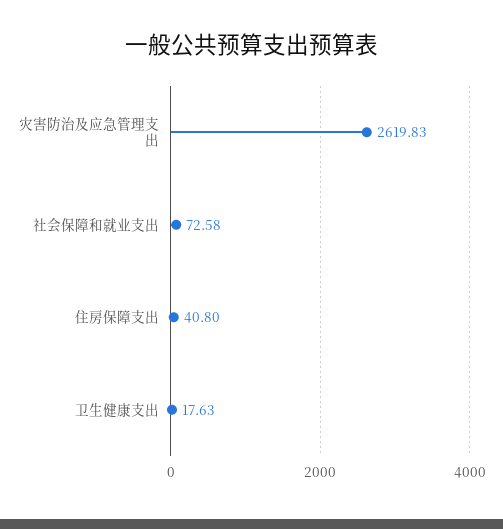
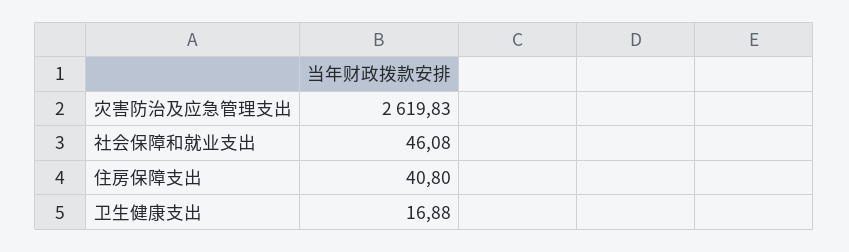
社会保障和就业支出: 72.58 -> 46.08
卫生健康支出: 17.63 -> 16.88

